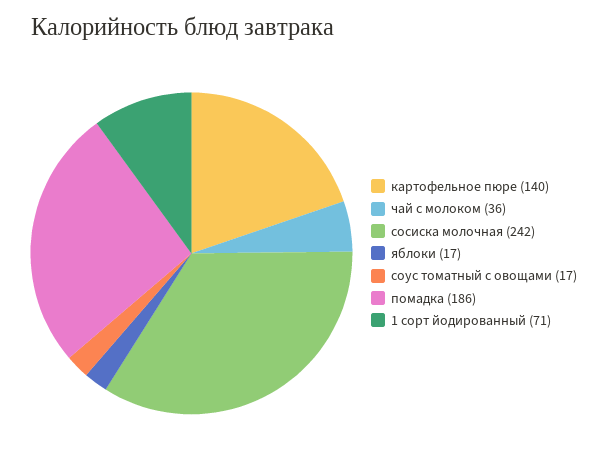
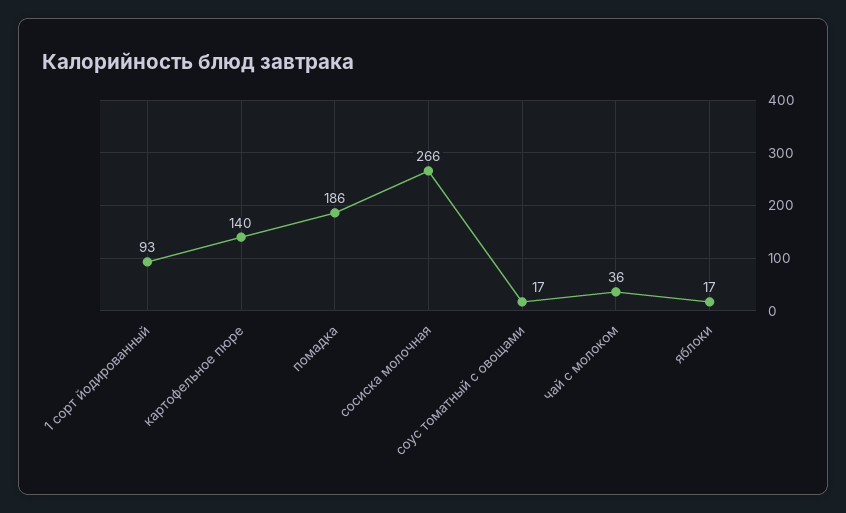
сосиска молочная: 242 -> 266
1 сорт йодированный: 71 -> 93

